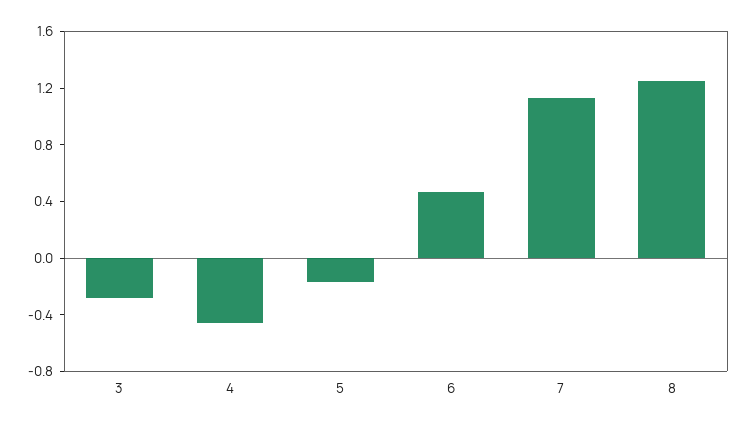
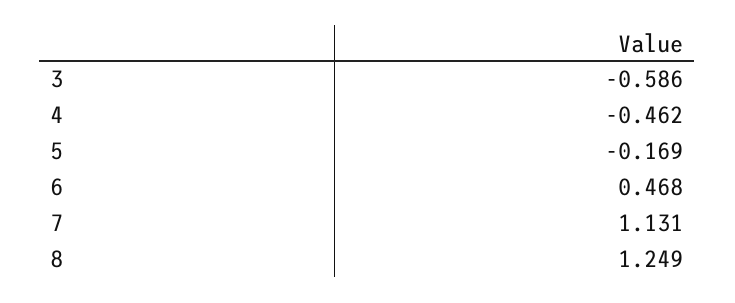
3: -0.3 -> -0.586

